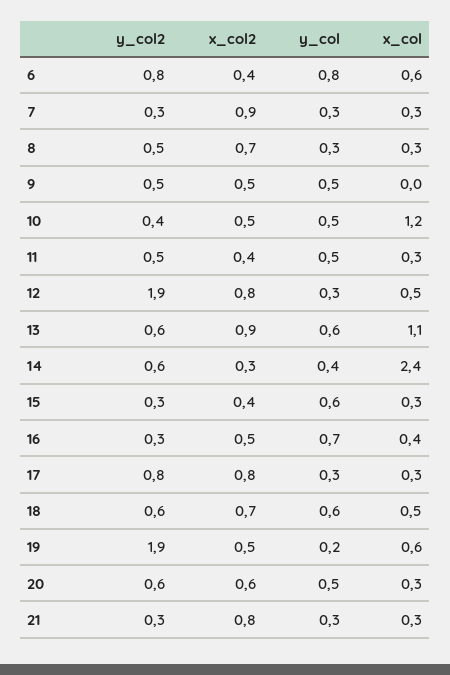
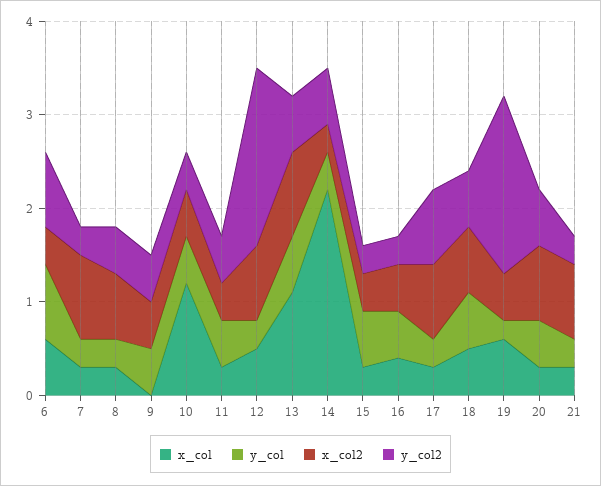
x_col, 14: 2.4 -> 2.2
y_col, 16: 0.7 -> 0.5
x_col2, 20: 0.6 -> 0.8

